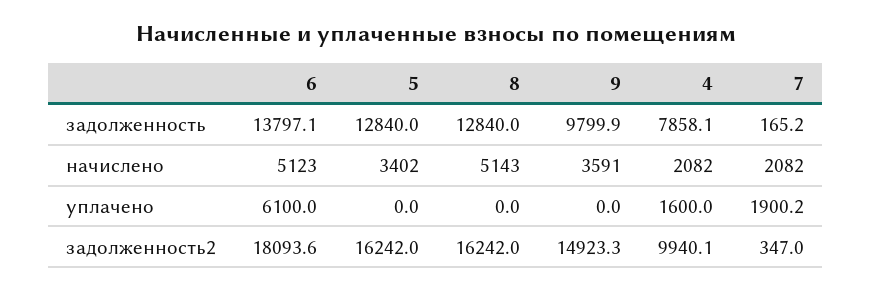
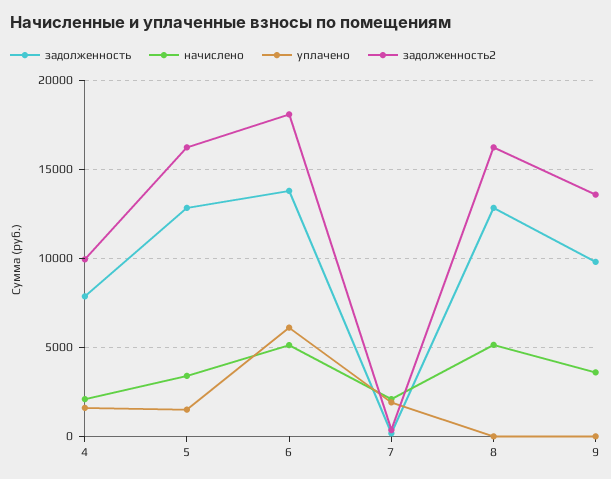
уплачено, 5: 0 -> 1500
задолженность2, 9: 14923.3 -> 13500

